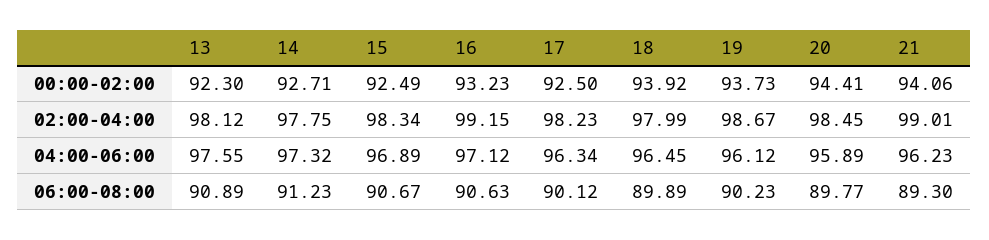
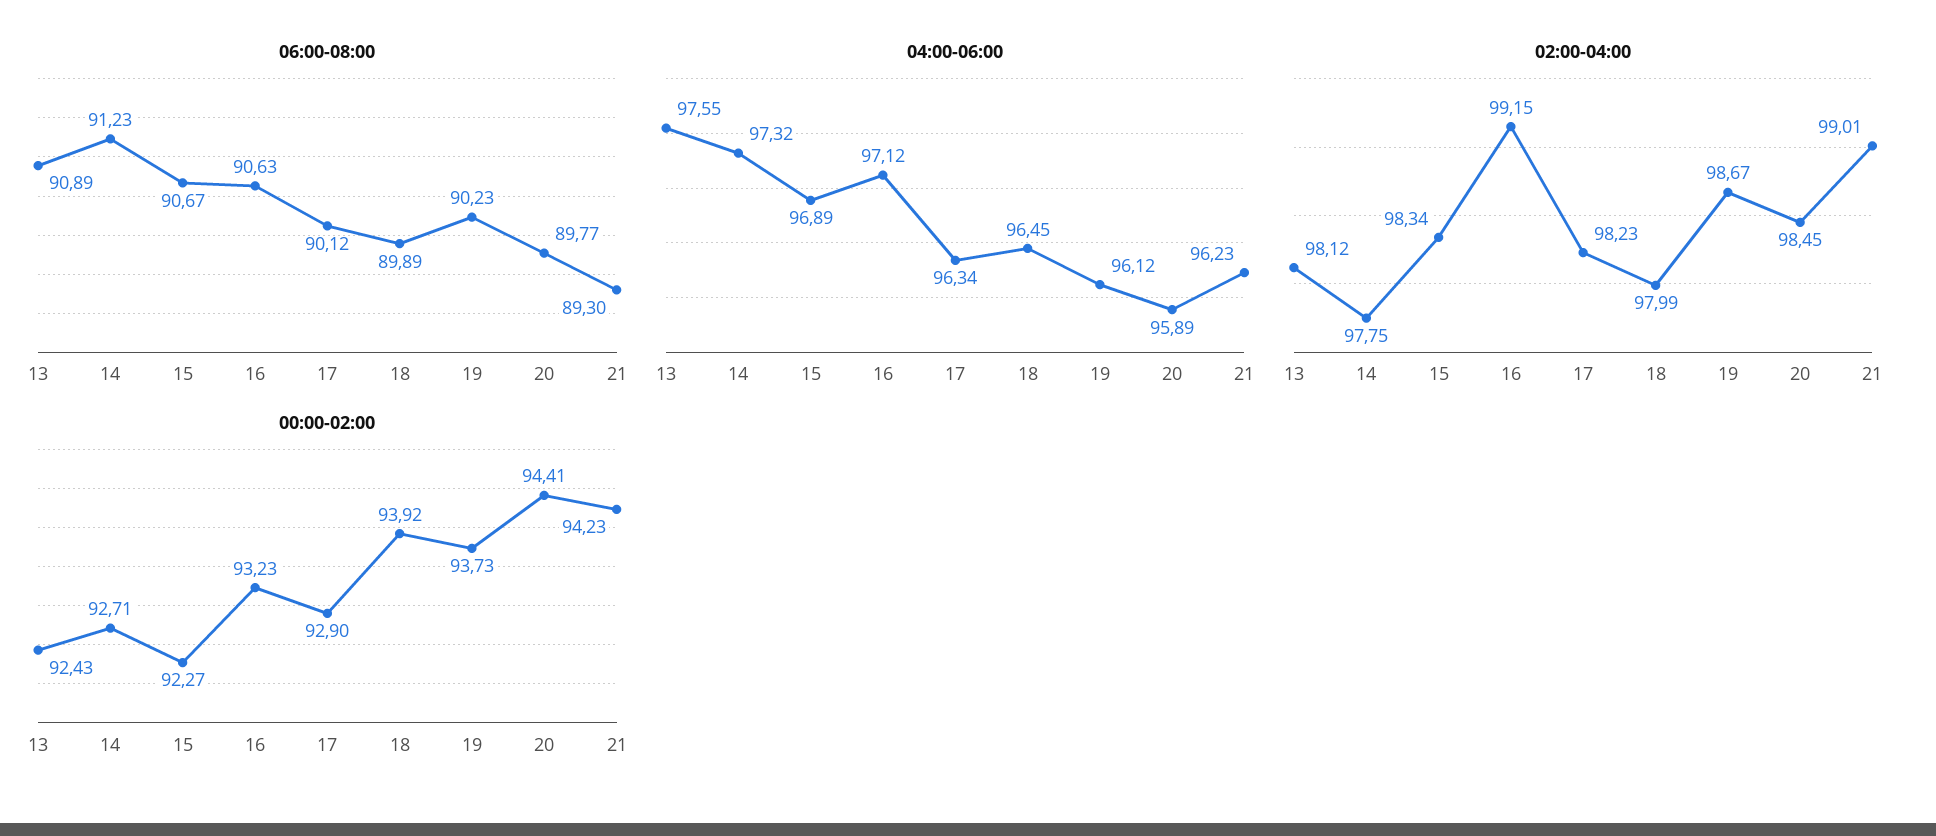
00:00-02:00, 13: 92.3 -> 92.43
00:00-02:00, 15: 92.49 -> 92.27
00:00-02:00, 17: 92.5 -> 92.9
00:00-02:00, 21: 94.06 -> 94.23

